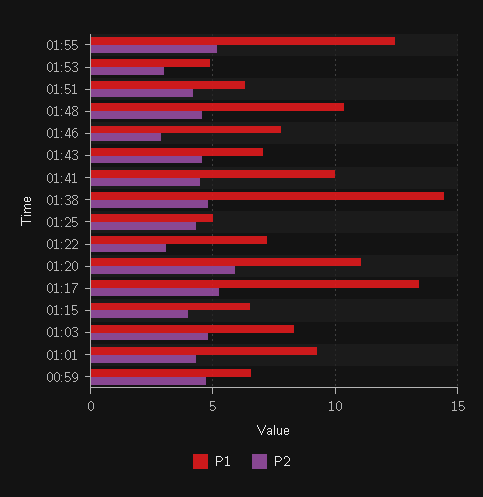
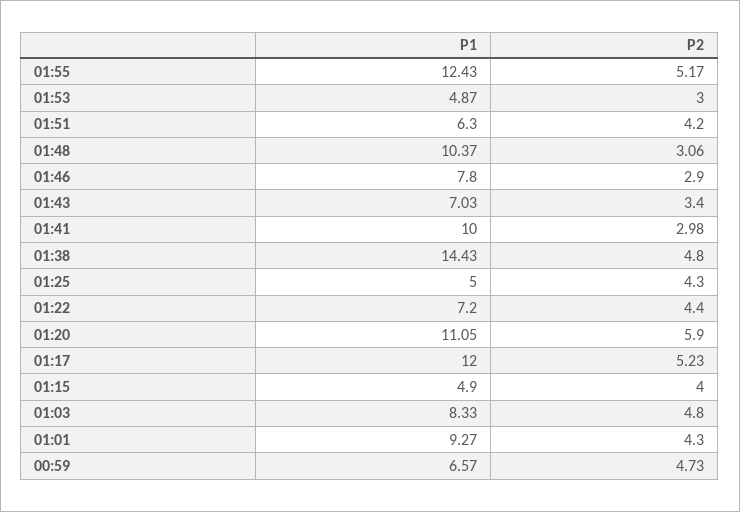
P2, 01:48: 4.5 -> 3.06
P2, 01:43: 4.5 -> 3.4
P2, 01:41: 4.5 -> 2.98
P2, 01:22: 3 -> 4.4
P1, 01:17: 13.5 -> 12
P1, 01:15: 6.5 -> 4.9

